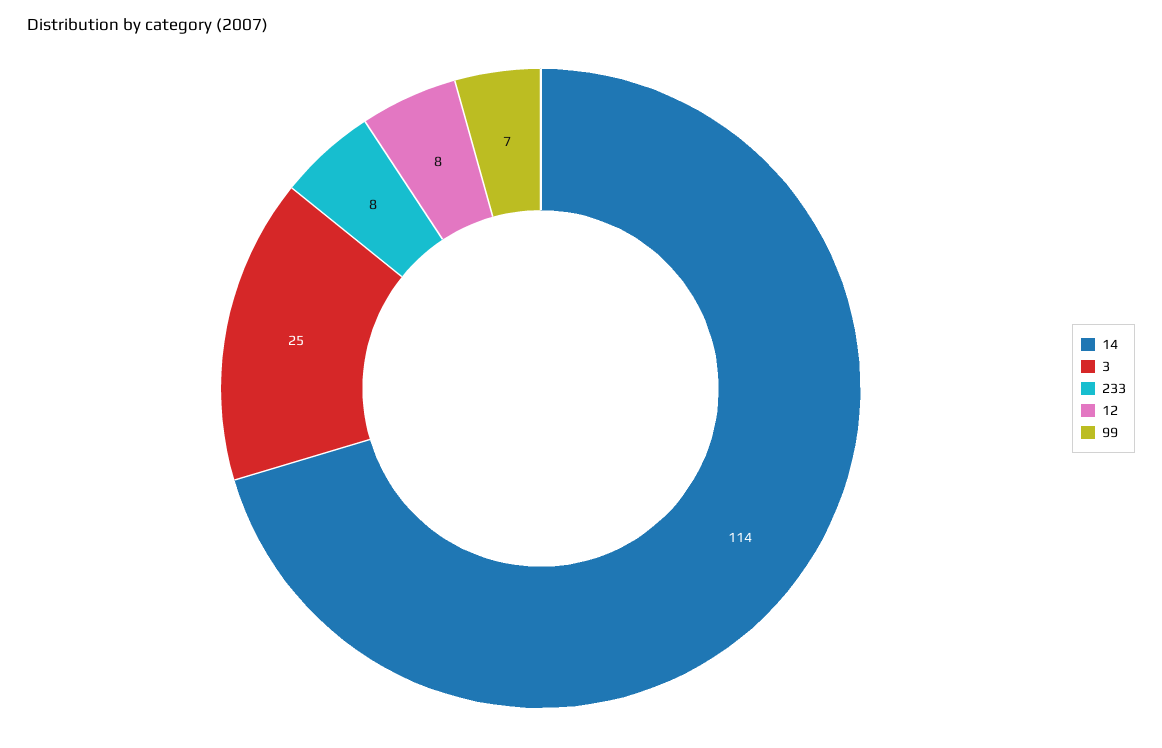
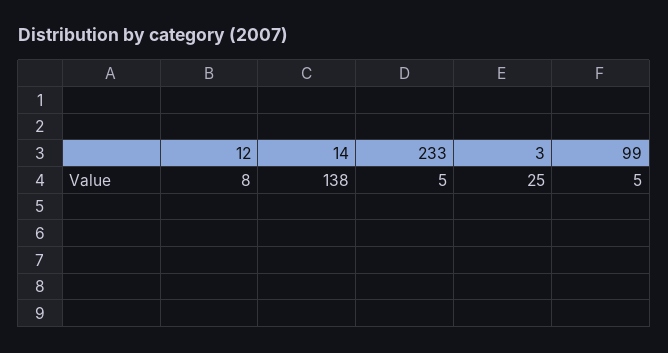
14: 114 -> 138
233: 8 -> 5
99: 7 -> 5

